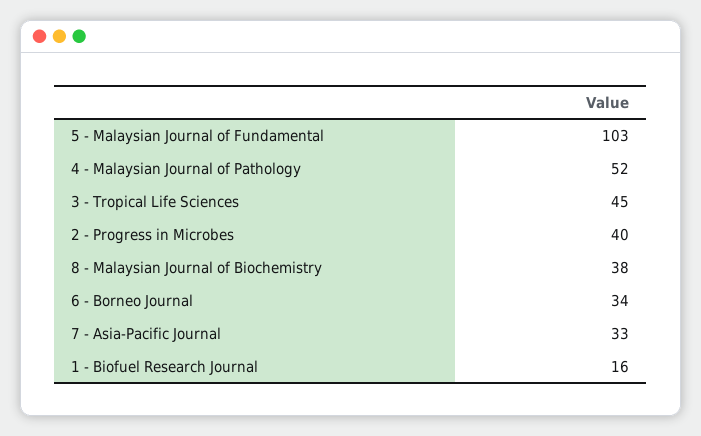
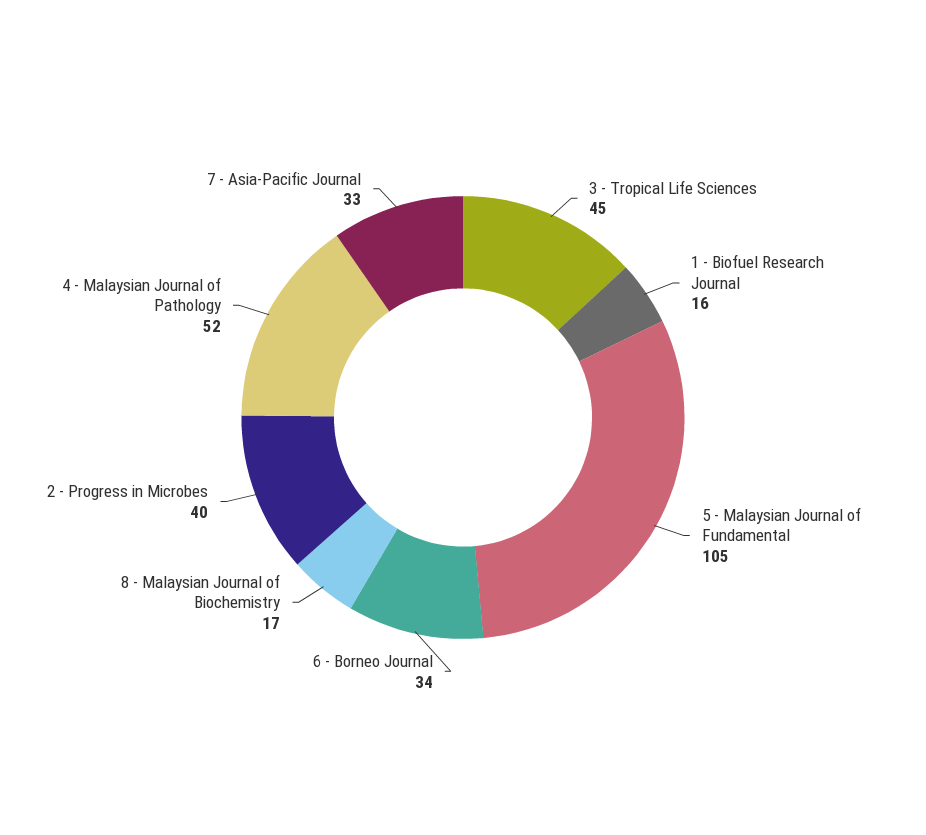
5 - Malaysian Journal of Fundamental: 103 -> 105
8 - Malaysian Journal of Biochemistry: 38 -> 17

